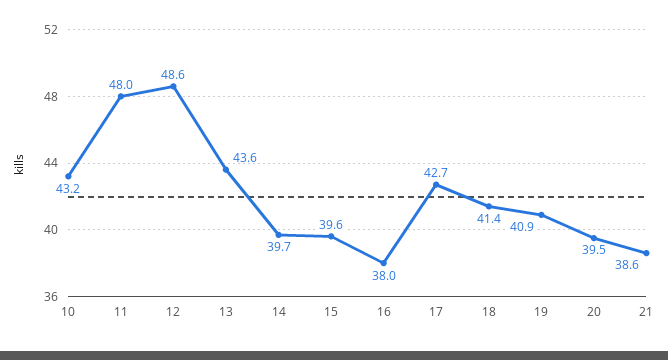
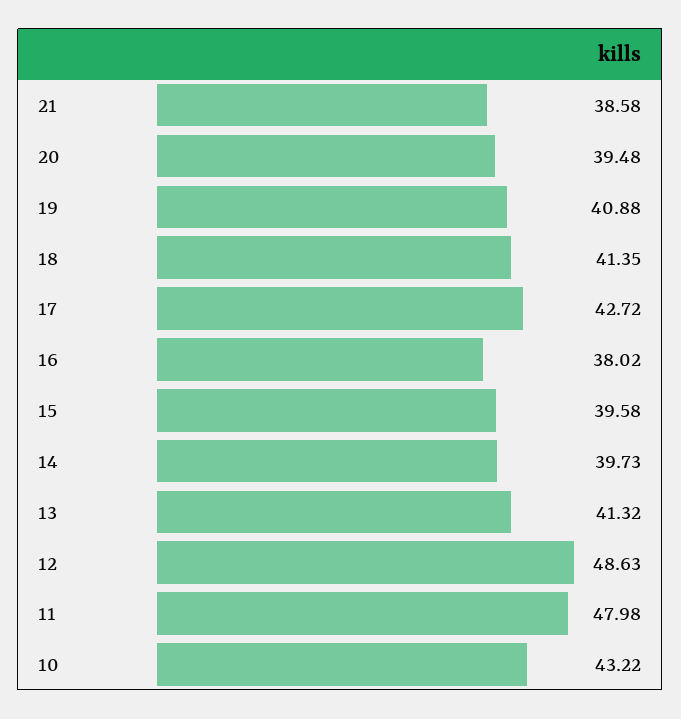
13: 43.6 -> 41.32

